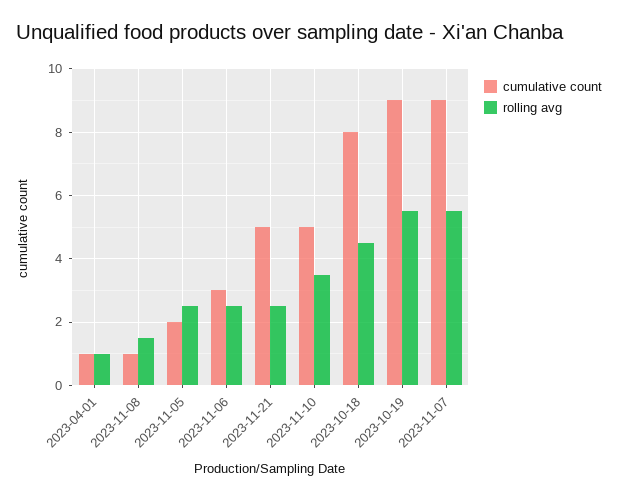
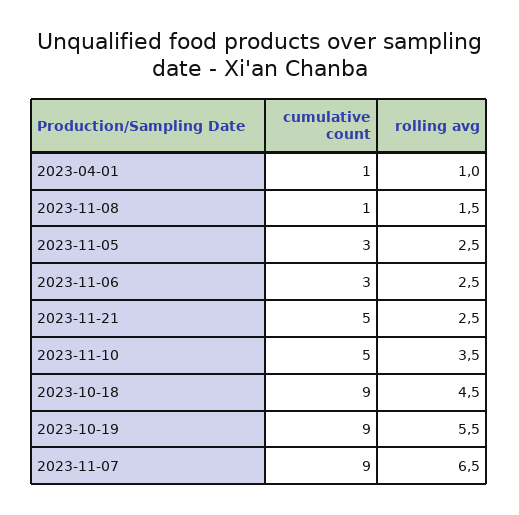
cumulative count, 2023-11-05: 2 -> 3
cumulative count, 2023-10-18: 8 -> 9
rolling avg, 2023-11-07: 5.5 -> 6.5

